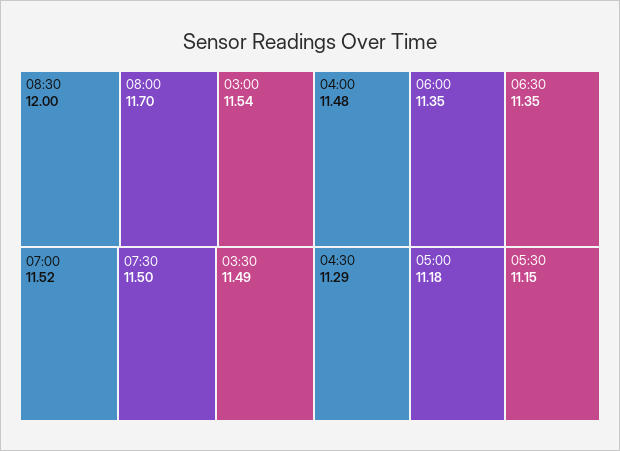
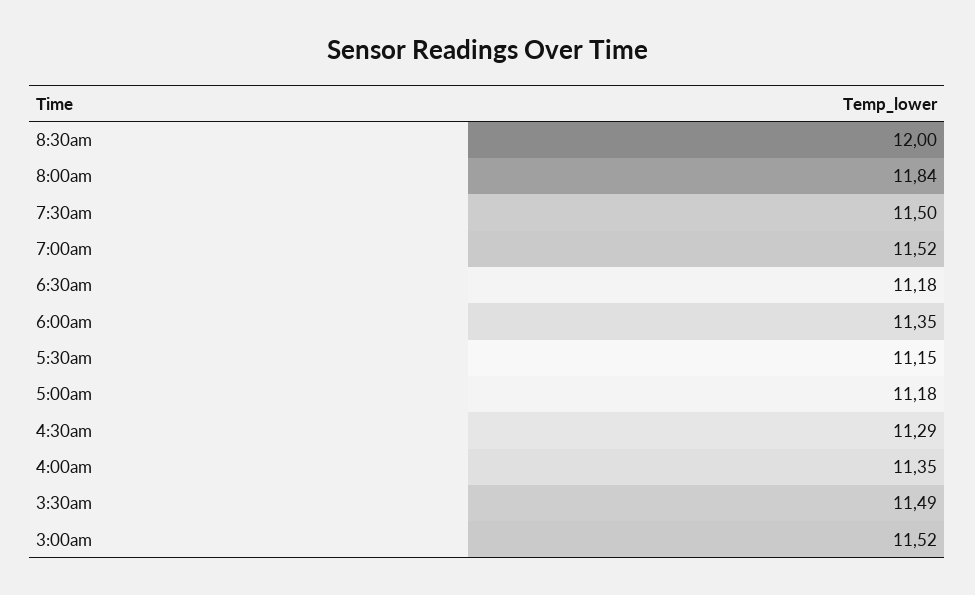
08:00: 11.7 -> 11.84
03:00: 11.54 -> 11.52
04:00: 11.48 -> 11.35
06:30: 11.35 -> 11.18

